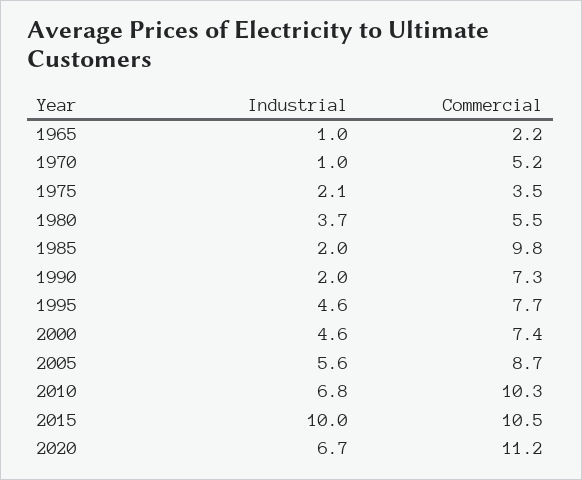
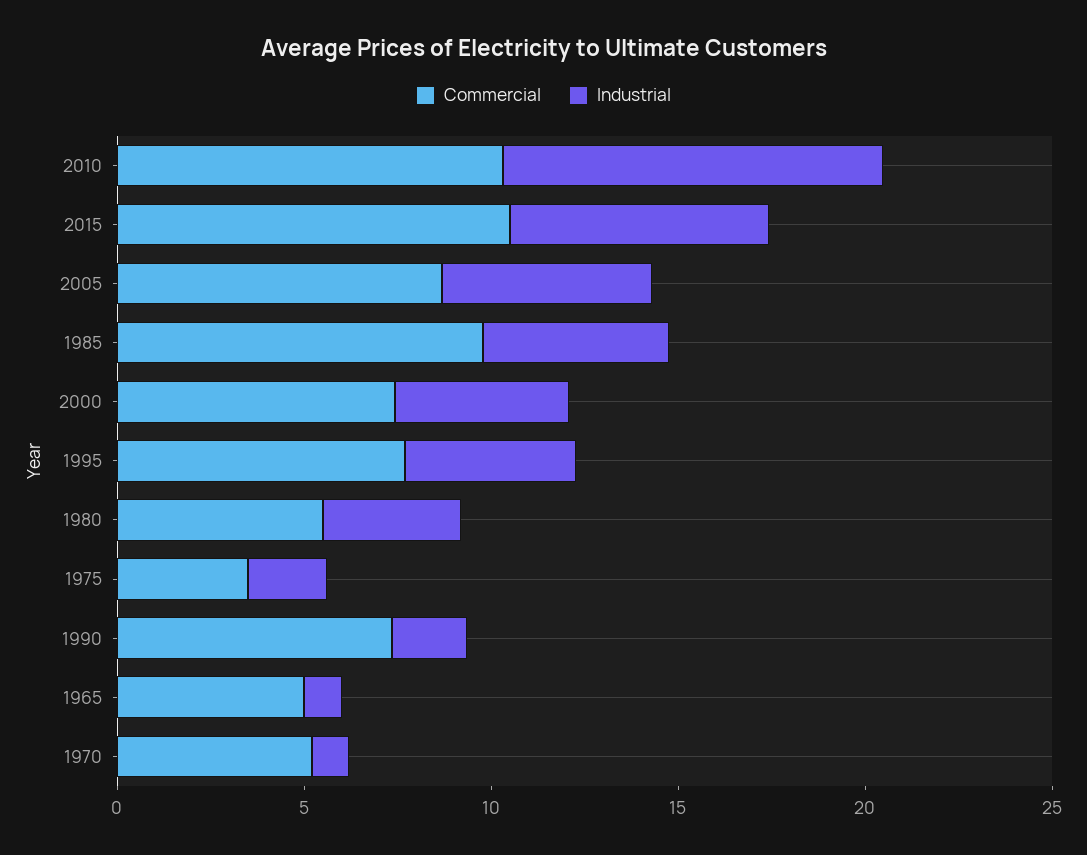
Commercial, 1965: 2.2 -> 5
Industrial, 1985: 2 -> 5
Industrial, 2010: 6.8 -> 10
Industrial, 2015: 10 -> 7
Industrial, 2020: 6.7 -> none
Commercial, 2020: 11.2 -> none

